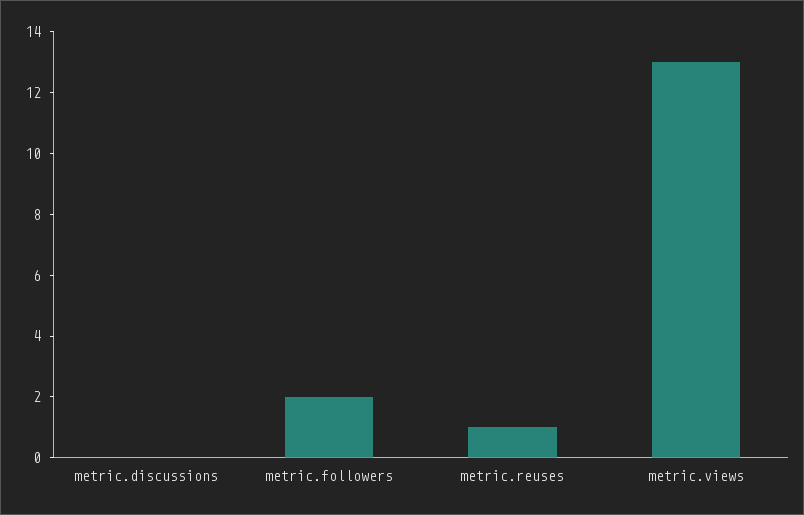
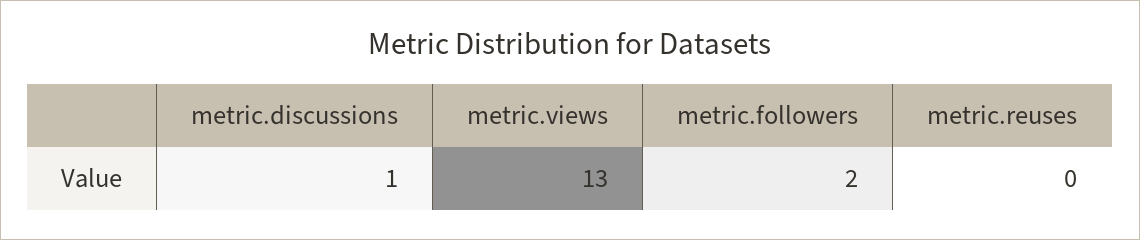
metric.discussions: 0 -> 1
metric.reuses: 1 -> 0

